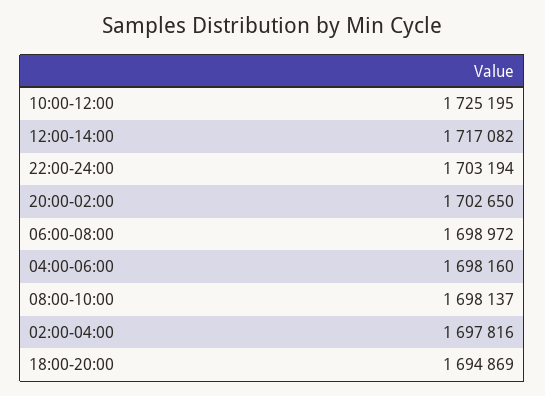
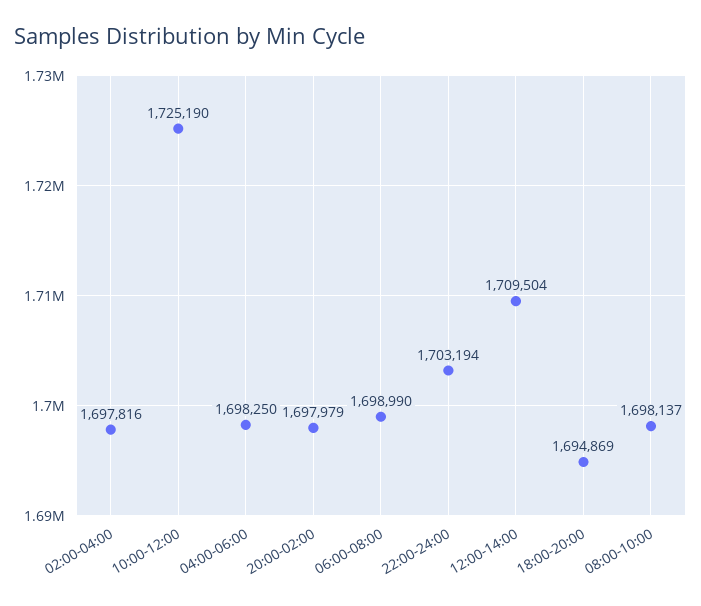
10:00-12:00: 1725195 -> 1725190
12:00-14:00: 1717082 -> 1709504
20:00-02:00: 1702650 -> 1697979
06:00-08:00: 1698972 -> 1698990
04:00-06:00: 1698160 -> 1698250

